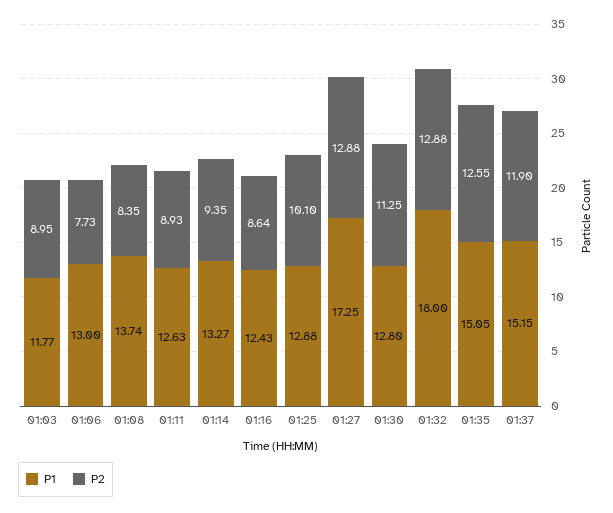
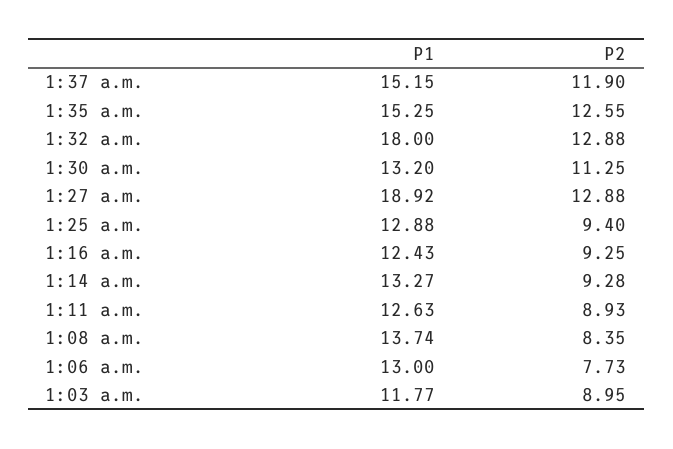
P2, 01:14: 9.35 -> 9.28
P2, 01:16: 8.64 -> 9.25
P2, 01:25: 10.1 -> 9.4
P1, 01:27: 17.25 -> 18.92
P1, 01:30: 12.8 -> 13.2
P1, 01:35: 15.05 -> 15.25

